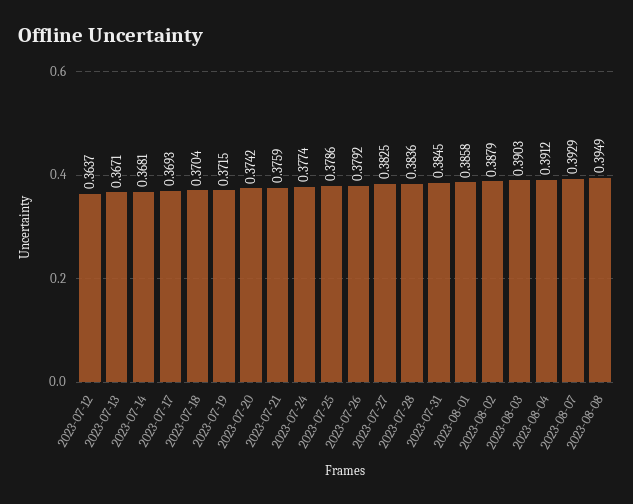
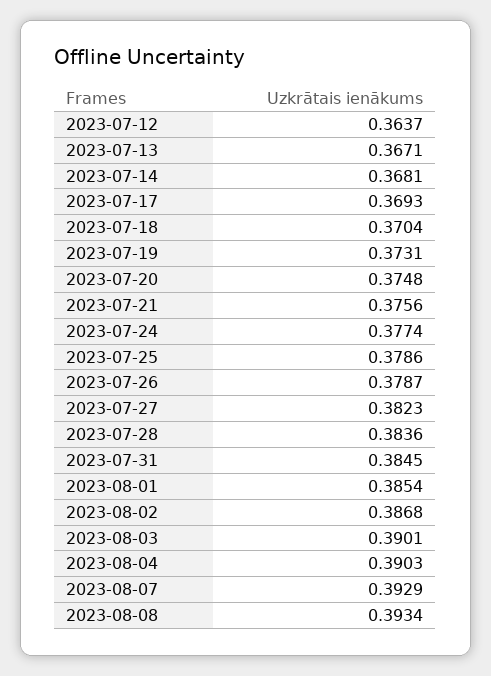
2023-07-19: 0.3715 -> 0.3731
2023-07-20: 0.3742 -> 0.3748
2023-07-21: 0.3759 -> 0.3756
2023-07-26: 0.3792 -> 0.3787
2023-07-27: 0.3825 -> 0.3823
2023-08-01: 0.3858 -> 0.3854
2023-08-02: 0.3879 -> 0.3868
2023-08-03: 0.3903 -> 0.3901
2023-08-04: 0.3912 -> 0.3903
2023-08-08: 0.3949 -> 0.3934

